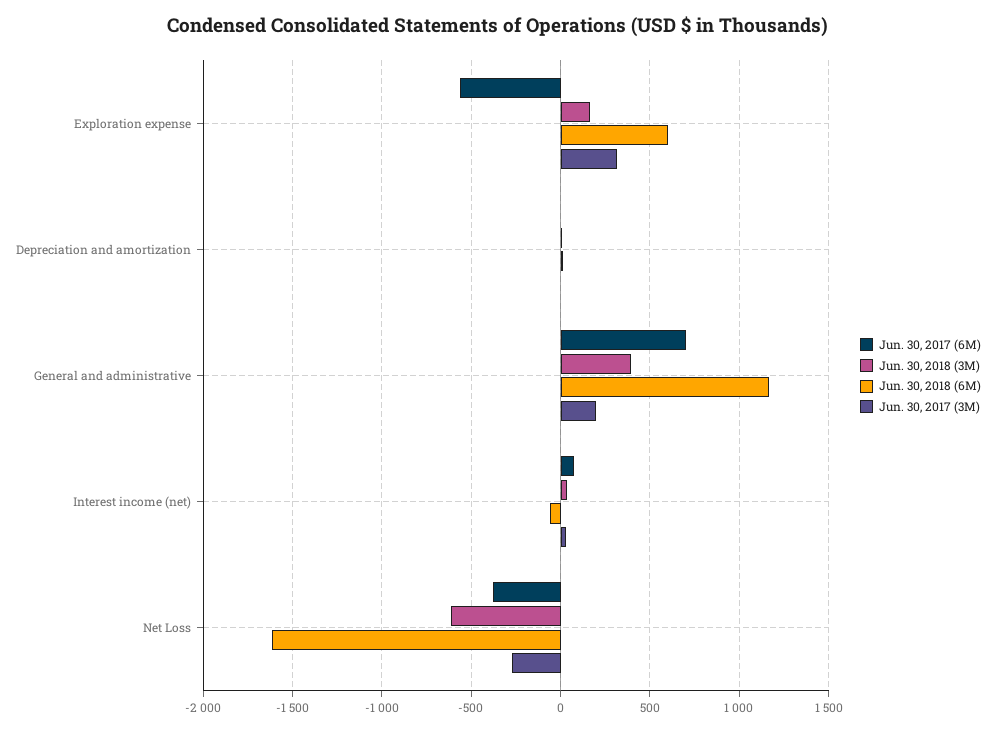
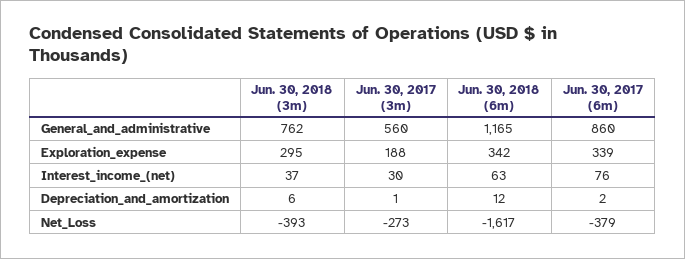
Jun. 30, 2017 (6M), Exploration expense: -550 -> 339
Jun. 30, 2018 (3M), Exploration expense: 150 -> 295
Jun. 30, 2018 (6M), Exploration expense: 600 -> 342
Jun. 30, 2017 (3M), Exploration expense: 300 -> 188
Jun. 30, 2017 (6M), General and administrative: 700 -> 860
Jun. 30, 2018 (3M), General and administrative: 400 -> 762
Jun. 30, 2017 (3M), General and administrative: 200 -> 560
Jun. 30, 2018 (6M), Interest income (net): -50 -> 63
Jun. 30, 2018 (3M), Net Loss: -600 -> -393

